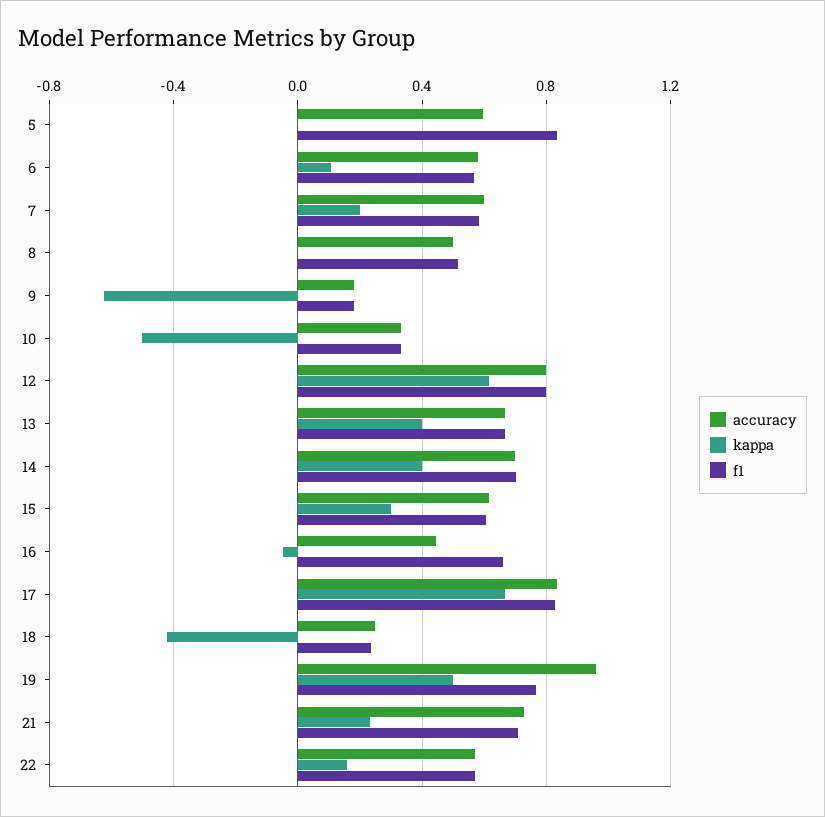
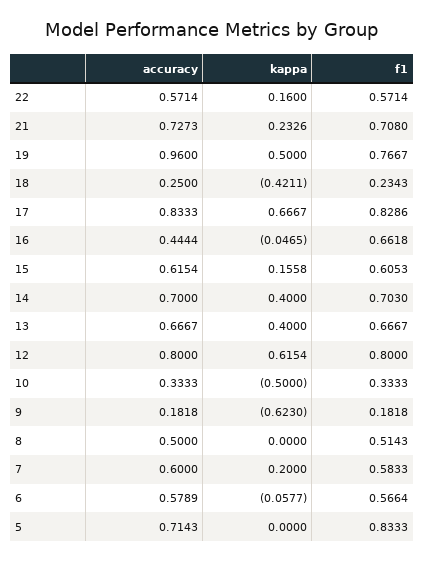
accuracy, 5: 0.6 -> 0.7143
kappa, 6: 0.1 -> -0.0577
kappa, 15: 0.3 -> 0.1558

